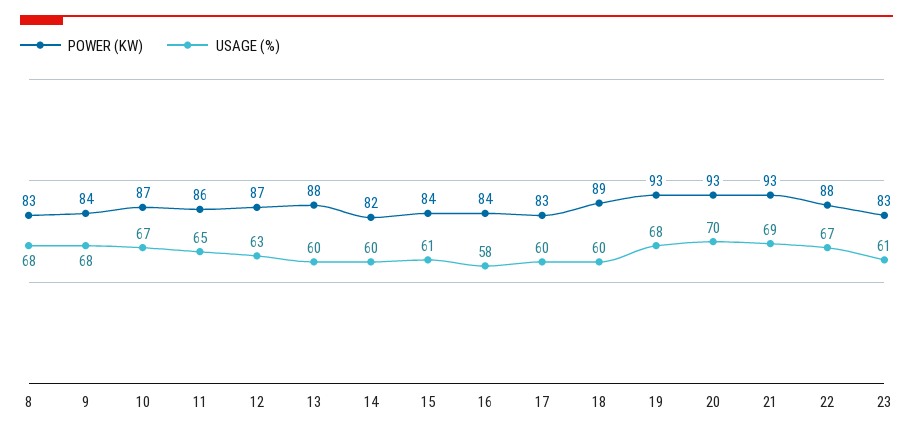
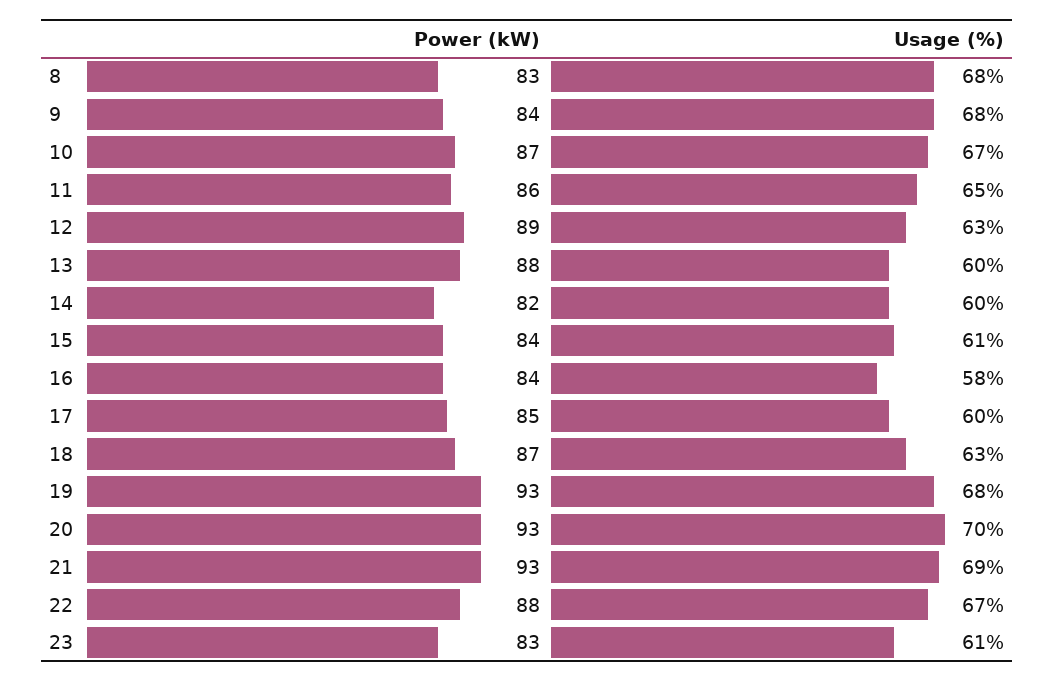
POWER (KW), 12: 87 -> 89
POWER (KW), 17: 83 -> 85
POWER (KW), 18: 89 -> 87
USAGE (%), 18: 60 -> 63

